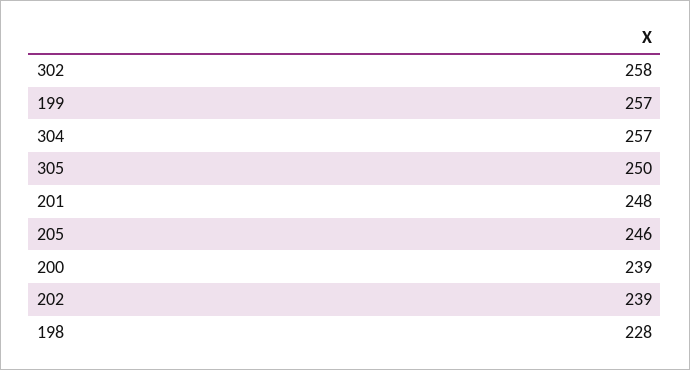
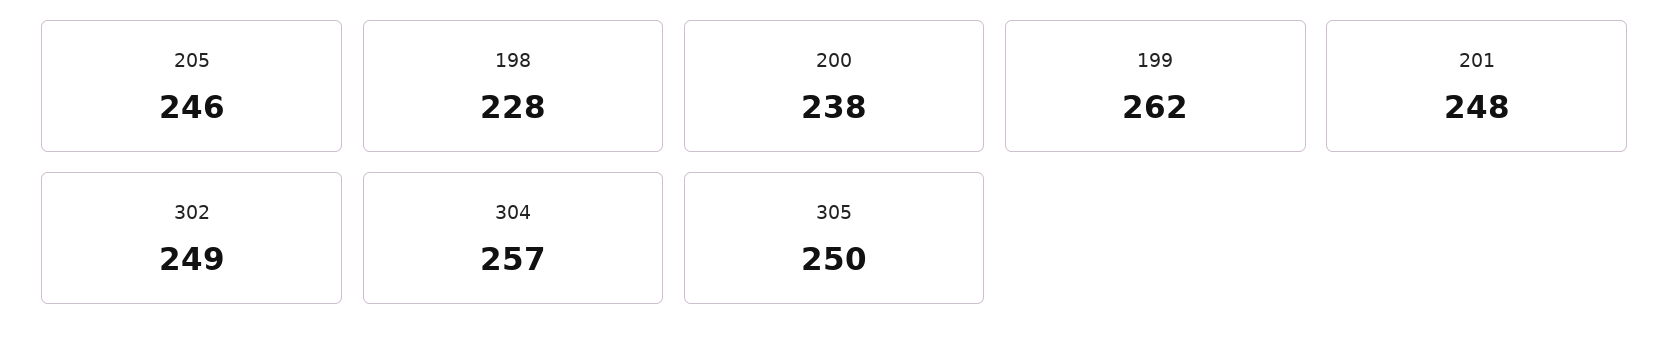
302: 258 -> 249
199: 257 -> 262
200: 239 -> 238
202: 239 -> none

